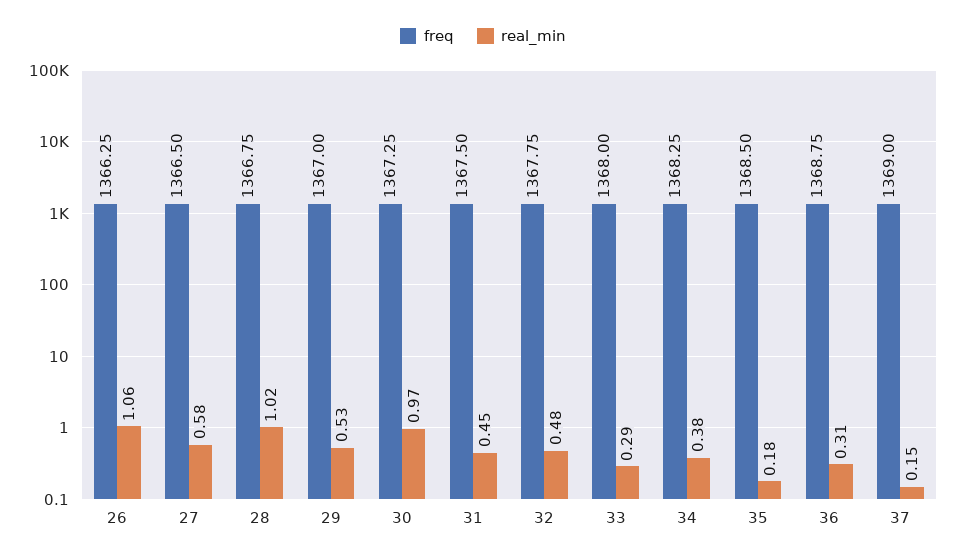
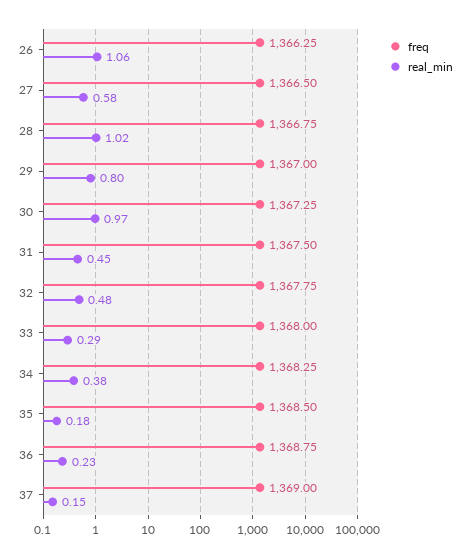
real_min, 29: 0.53 -> 0.8
real_min, 36: 0.31 -> 0.23

